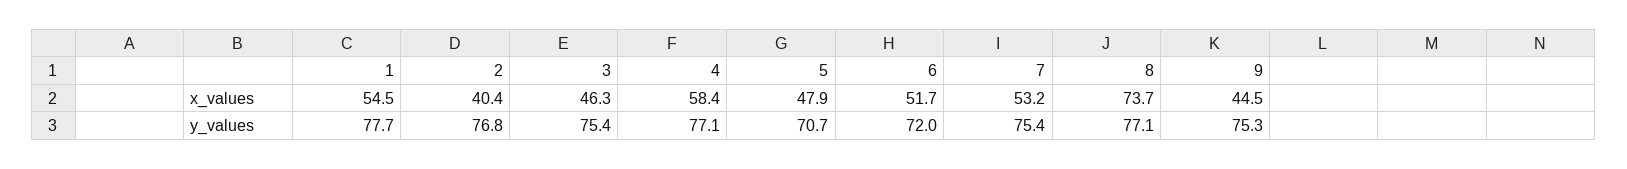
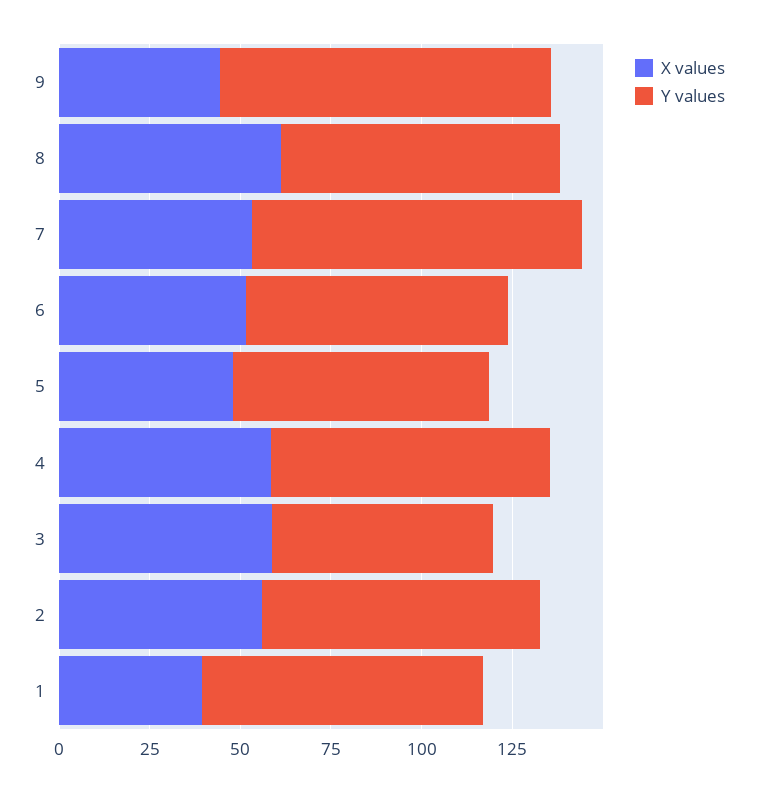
x_values, 1: 54.5 -> 40
x_values, 2: 40.4 -> 55
x_values, 3: 46.3 -> 60
x_values, 8: 73.7 -> 60
y_values, 3: 75.4 -> 60
y_values, 7: 75.4 -> 90
y_values, 9: 75.3 -> 90

